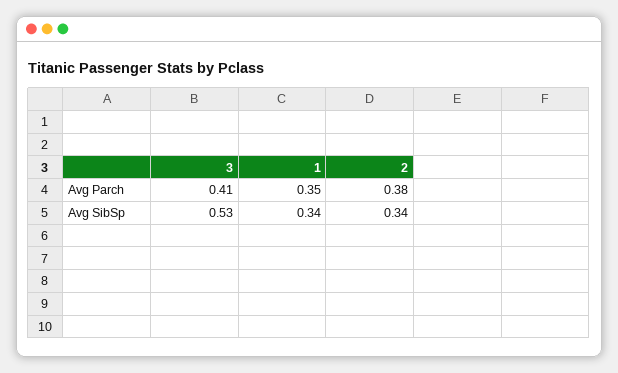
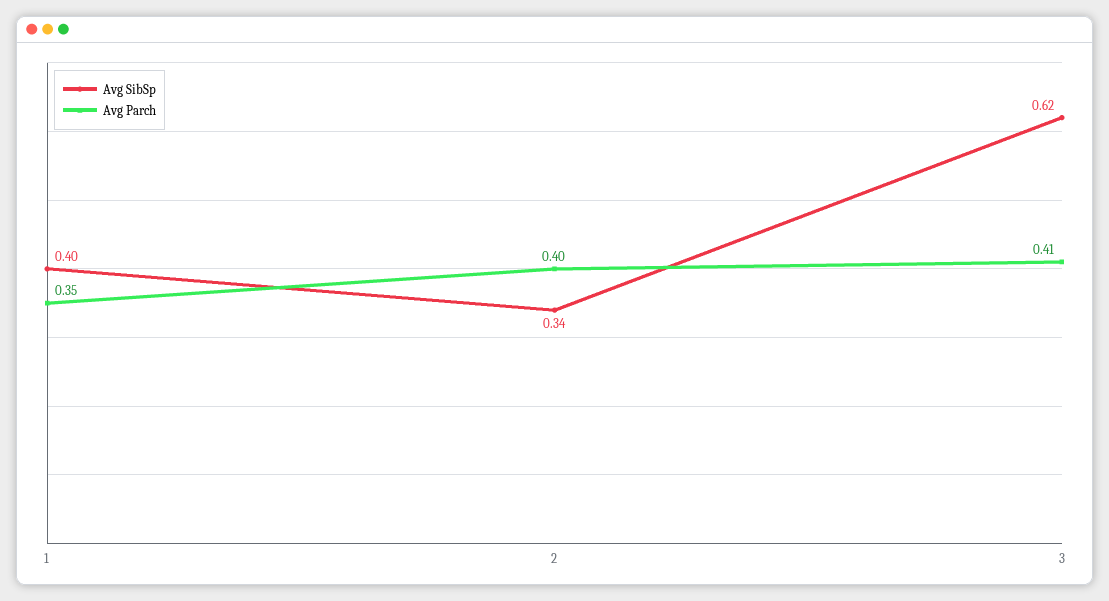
Avg Parch, 2: 0.38 -> 0.4
Avg SibSp, 3: 0.53 -> 0.62
Avg SibSp, 1: 0.34 -> 0.4

